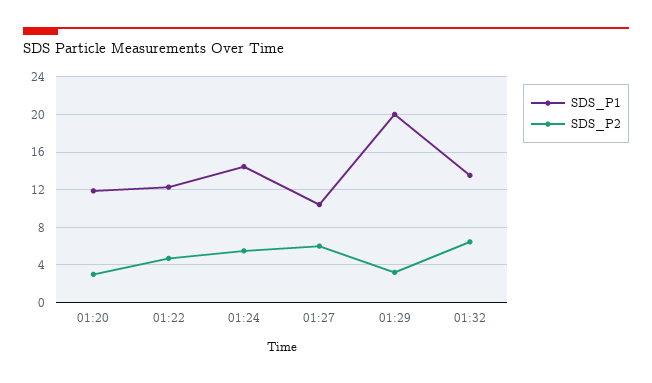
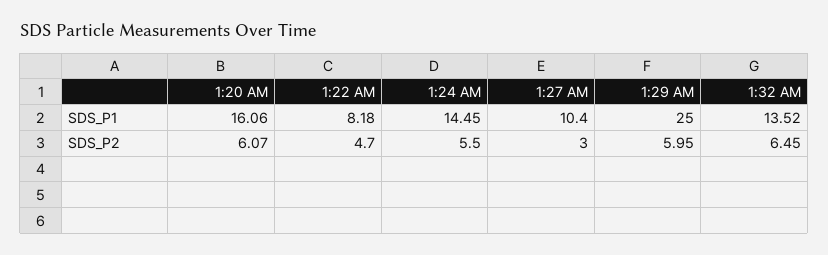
SDS_P1, 01:20: 12 -> 16.06
SDS_P2, 01:20: 3 -> 6.07
SDS_P1, 01:22: 12 -> 8.18
SDS_P2, 01:27: 6 -> 3
SDS_P1, 01:29: 20 -> 25
SDS_P2, 01:29: 3 -> 5.95

